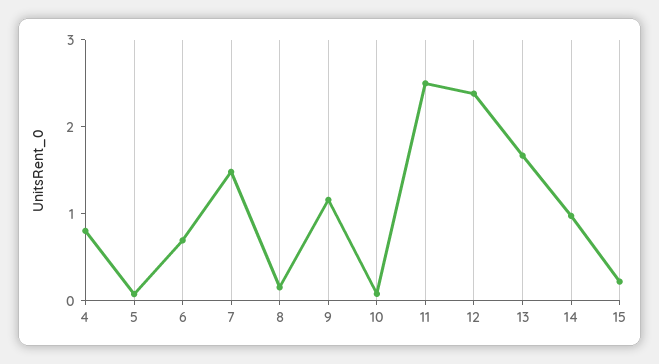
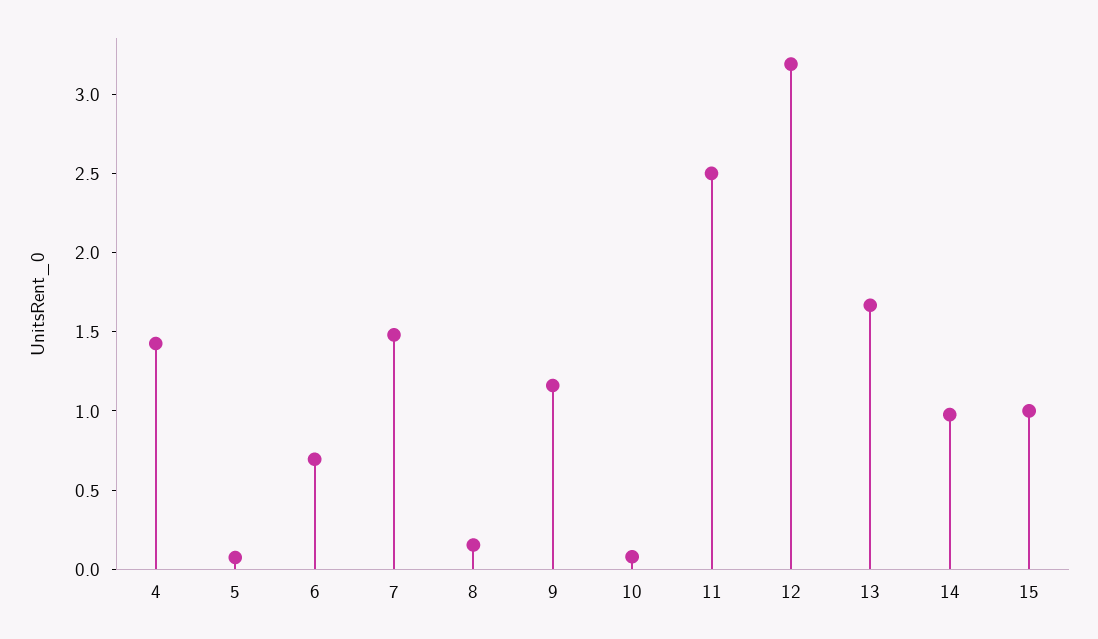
4: 0.8 -> 1.4
12: 2.4 -> 3.2
15: 0.2 -> 1

